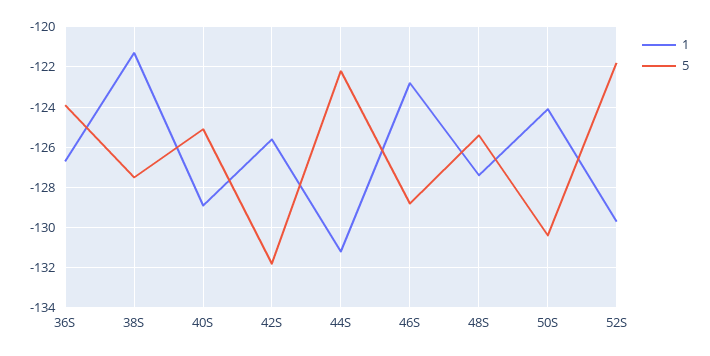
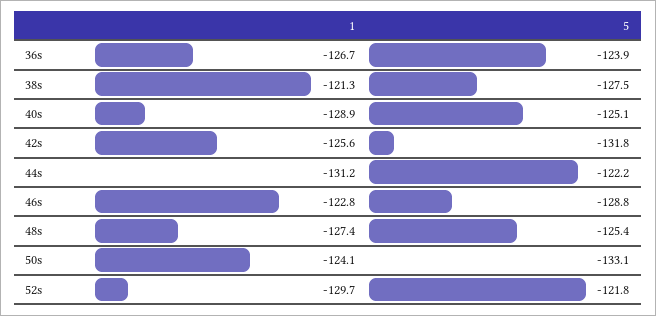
5, 50S: -130.5 -> -133.1

